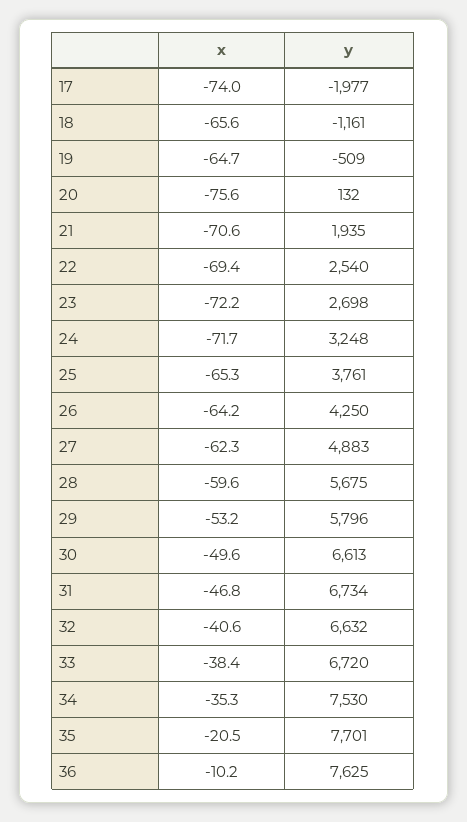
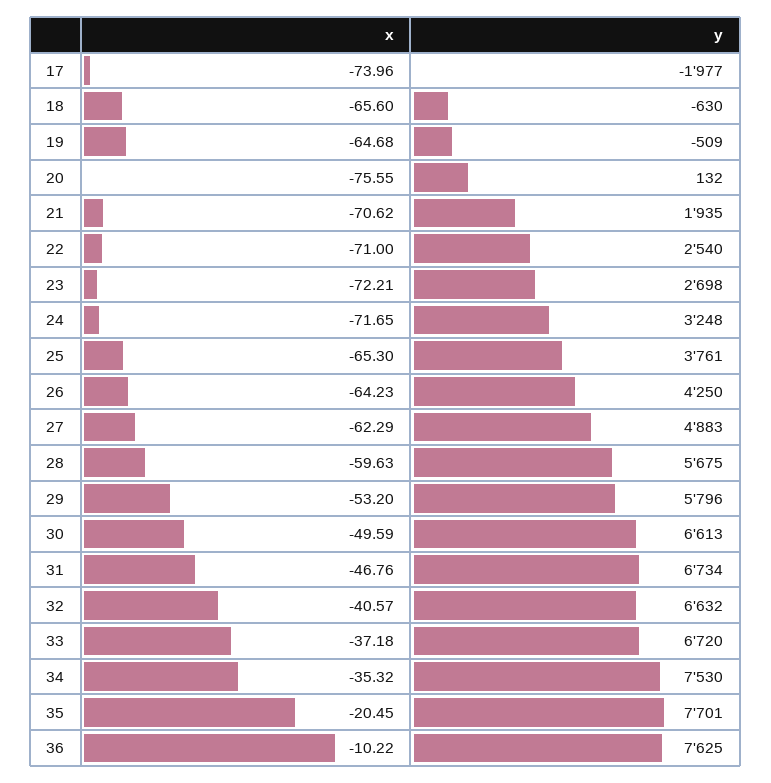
y, 18: -1161 -> -630
x, 22: -69.4 -> -71
x, 33: -38.4 -> -37.18

